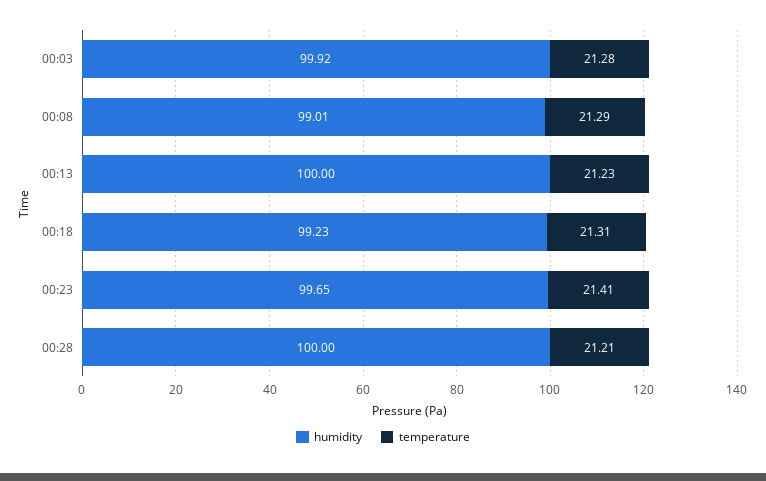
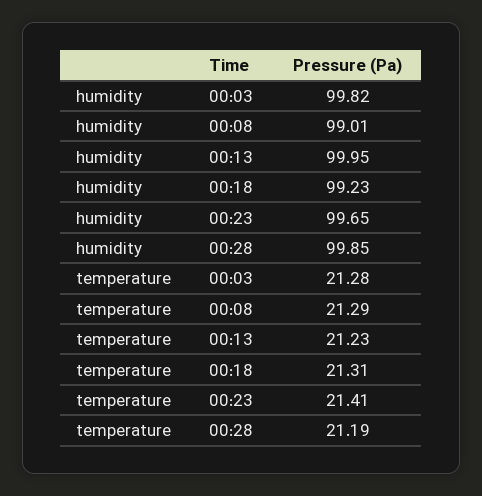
humidity, 00:03: 99.92 -> 99.82
humidity, 00:13: 100 -> 99.95
humidity, 00:28: 100 -> 99.85
temperature, 00:28: 21.21 -> 21.19

